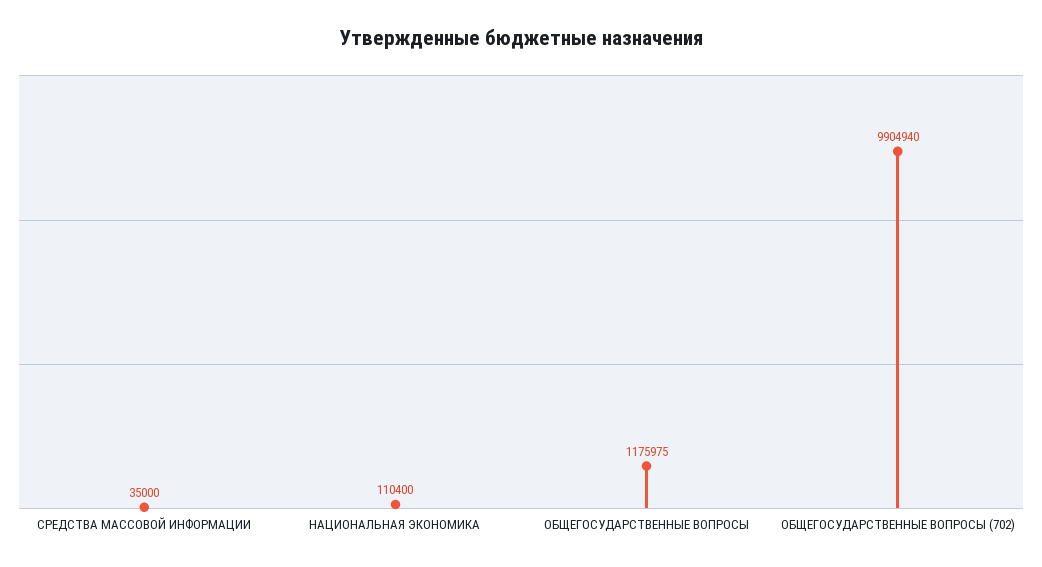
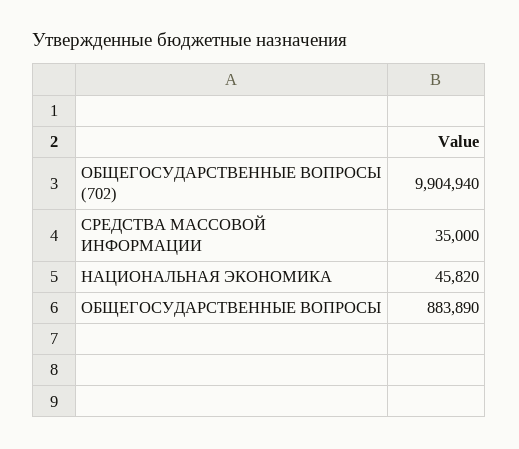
НАЦИОНАЛЬНАЯ ЭКОНОМИКА: 110400 -> 45820
ОБЩЕГОСУДАРСТВЕННЫЕ ВОПРОСЫ: 1175975 -> 883890

